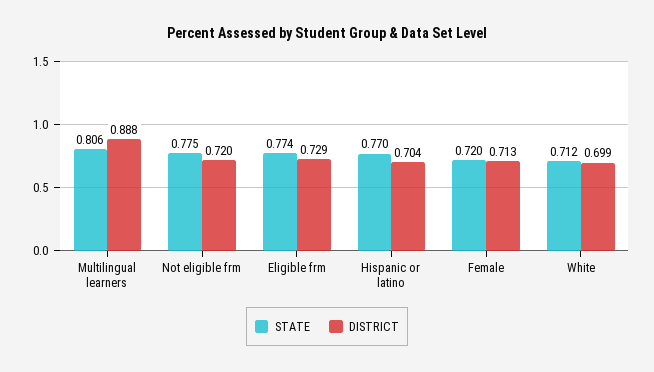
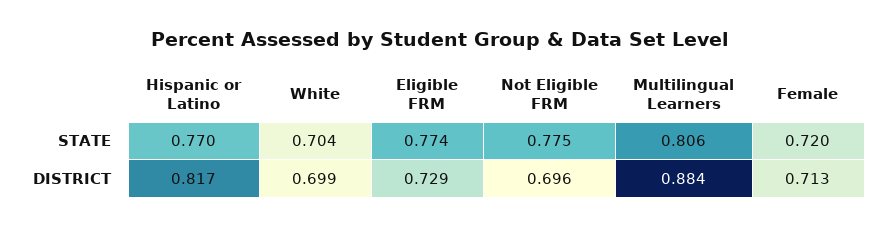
DISTRICT, Multilingual learners: 0.888 -> 0.884
DISTRICT, Not eligible frm: 0.72 -> 0.696
DISTRICT, Hispanic or latino: 0.704 -> 0.817
STATE, White: 0.712 -> 0.704

